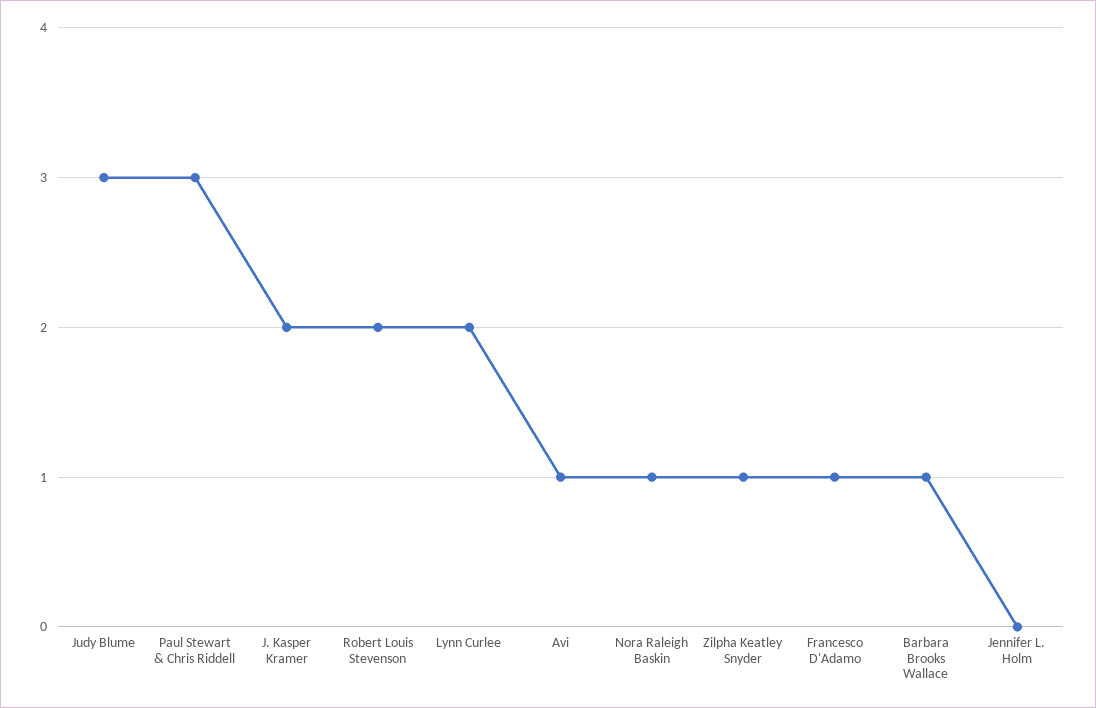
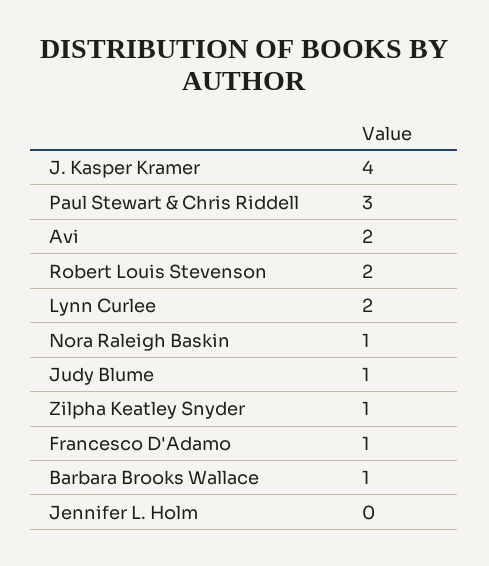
Judy Blume: 3 -> 1
J. Kasper Kramer: 2 -> 4
Avi: 1 -> 2

